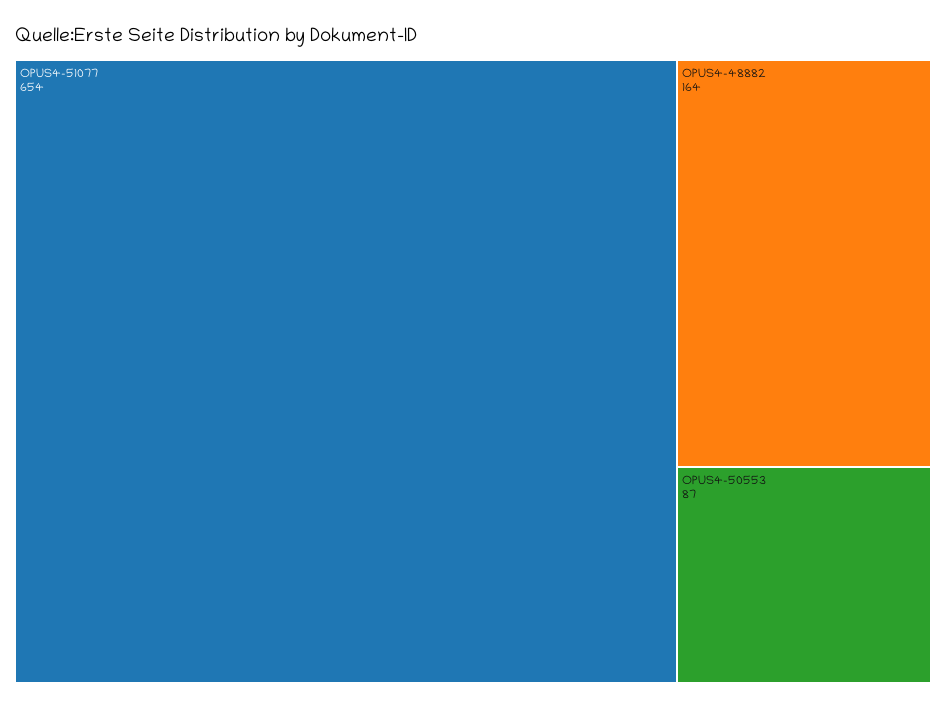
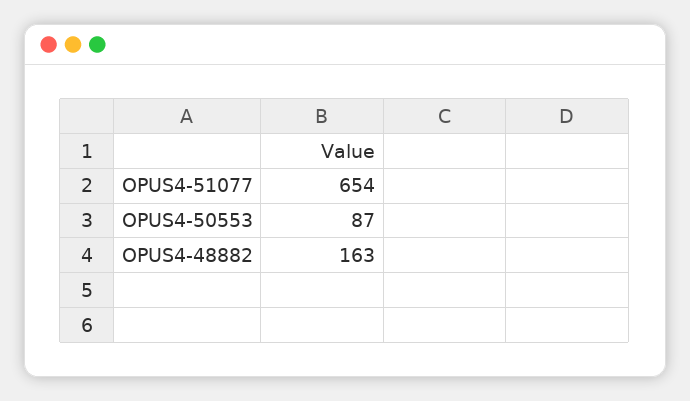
OPUS4-48882: 164 -> 163

